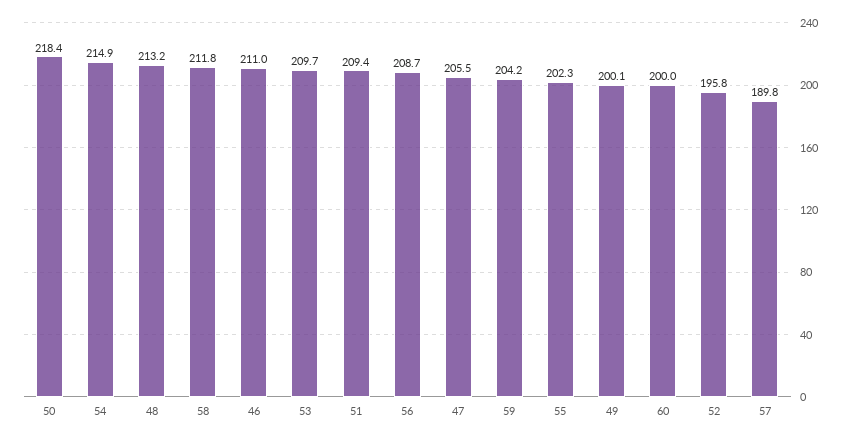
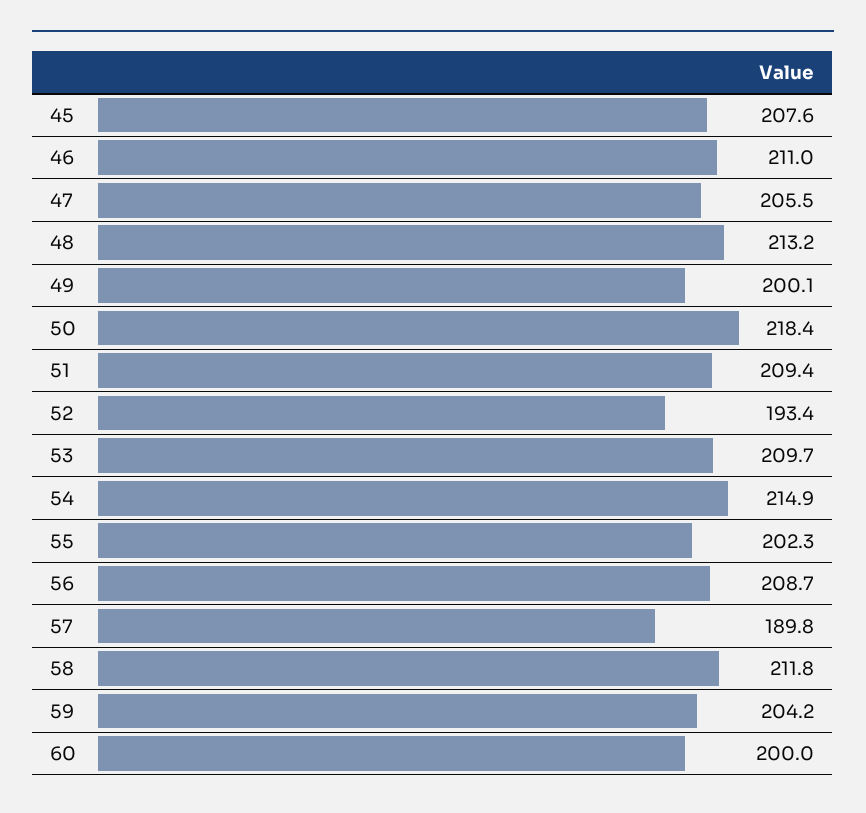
52: 195.8 -> 193.4
45: none -> 207.6

